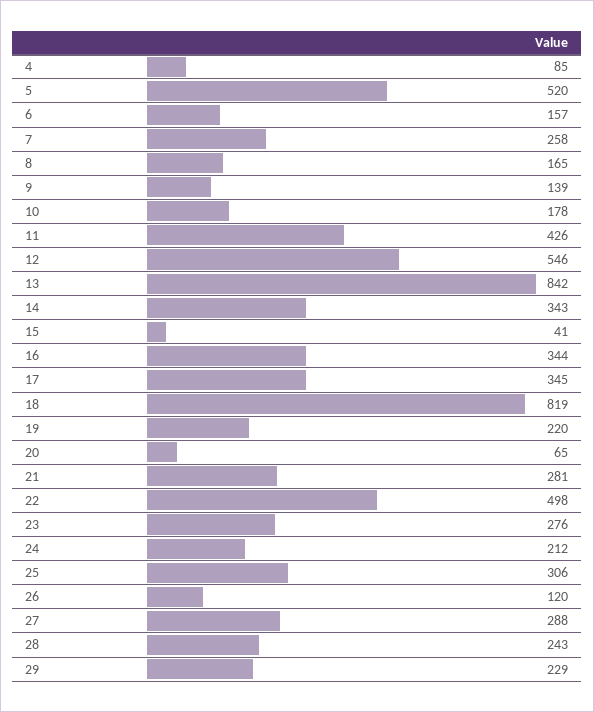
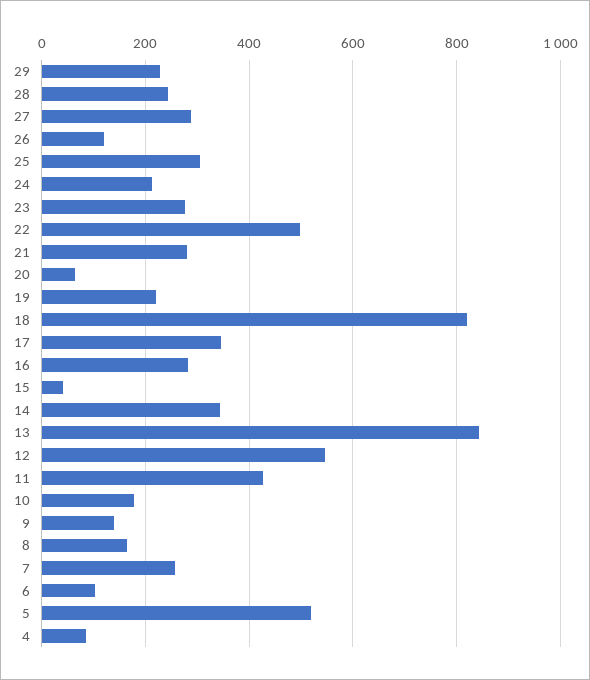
6: 157 -> 100
16: 344 -> 280

